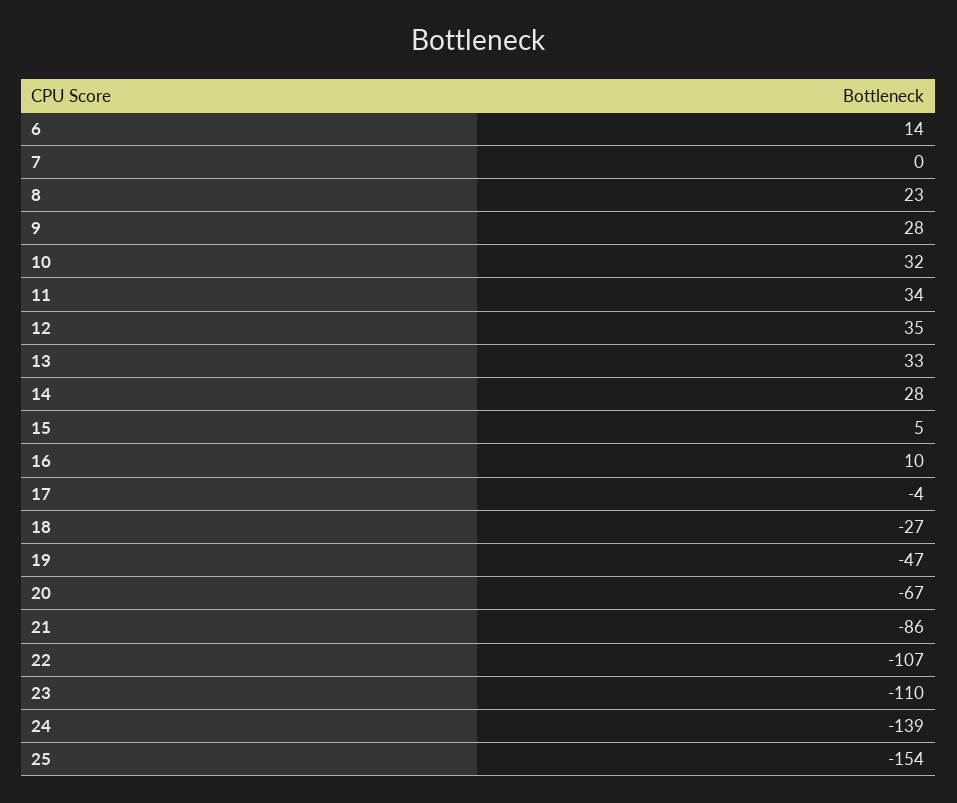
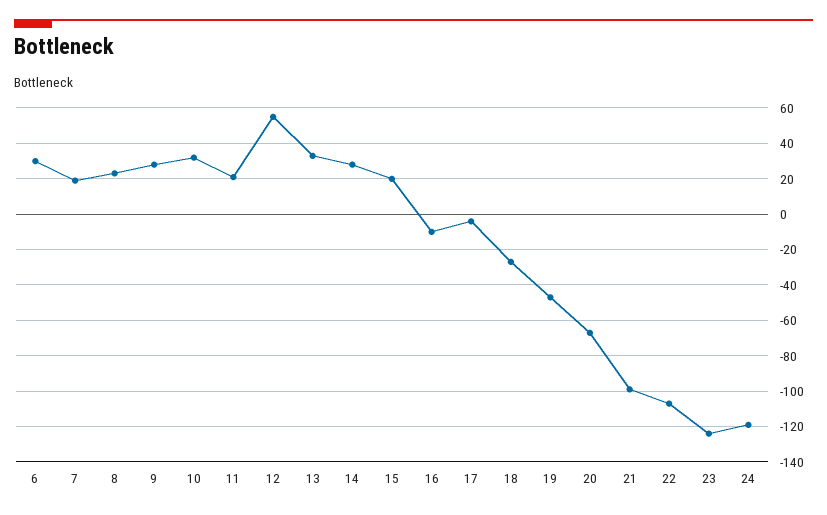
6: 14 -> 30
7: 0 -> 20
11: 34 -> 20
12: 35 -> 55
15: 5 -> 20
16: 10 -> -10
21: -86 -> -100
23: -110 -> -125
24: -139 -> -120
25: -154 -> none

